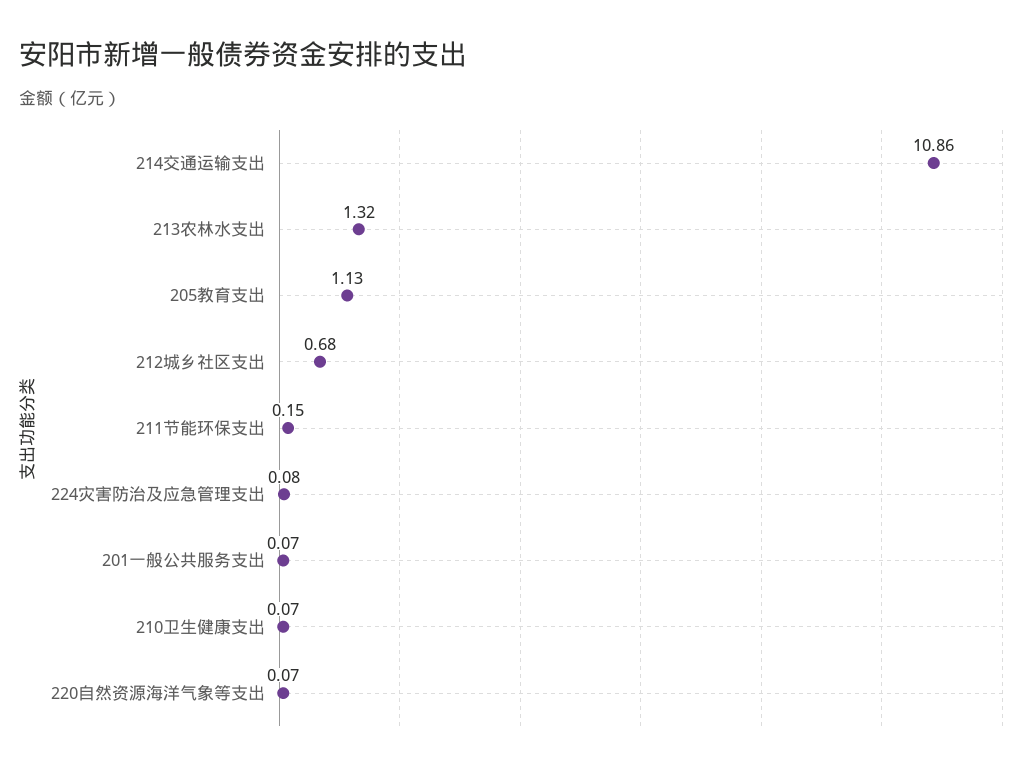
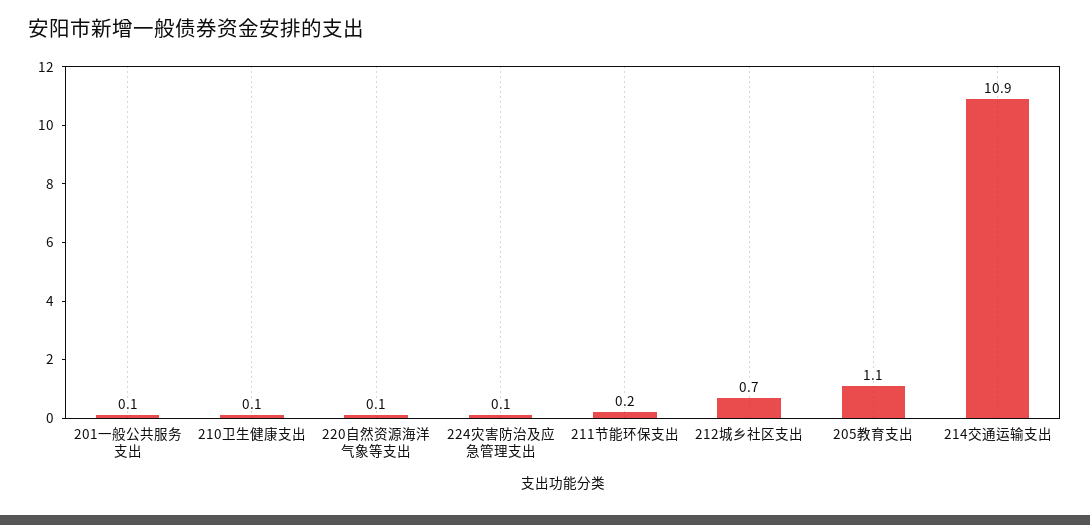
213农林水支出: 1.32 -> none

